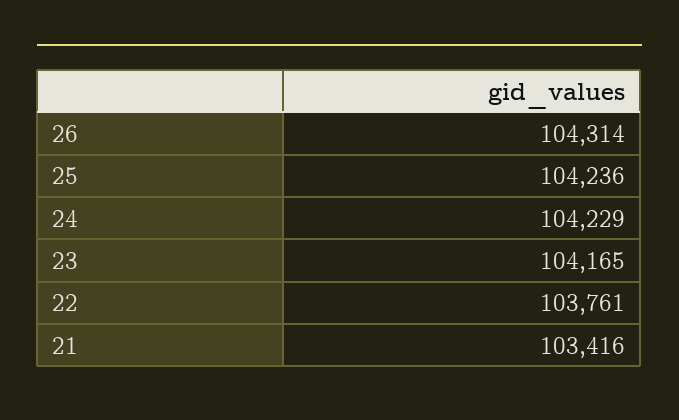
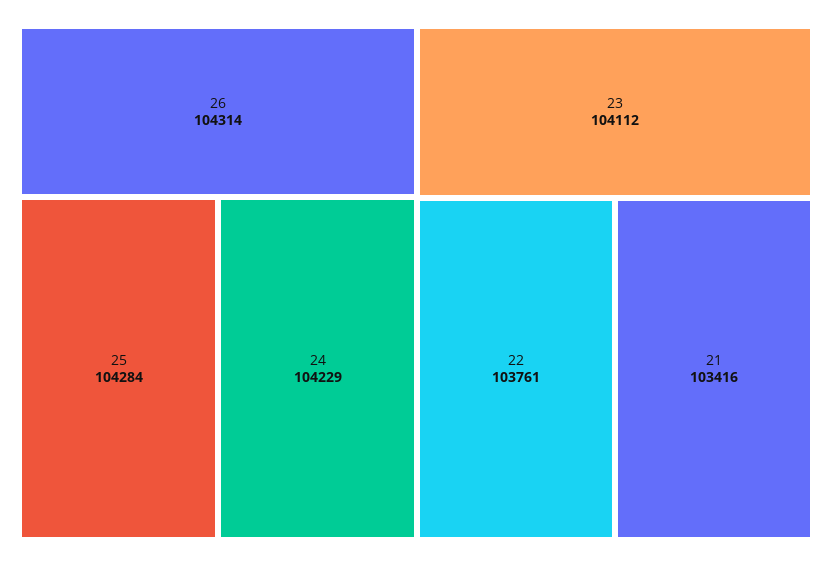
25: 104236 -> 104284
23: 104165 -> 104112

